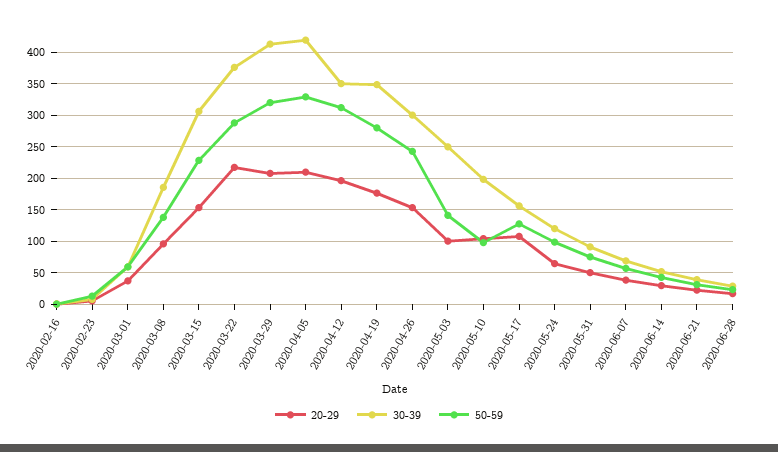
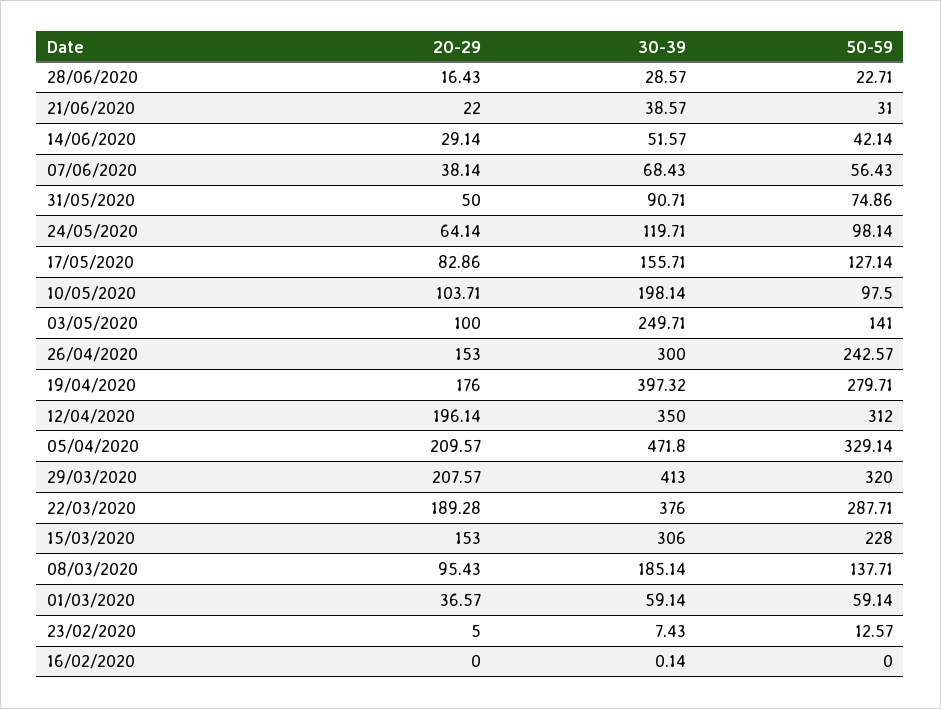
20-29, 2020-03-22: 220 -> 189.28
30-39, 2020-04-05: 420 -> 471.8
30-39, 2020-04-19: 350 -> 397.32
20-29, 2020-05-17: 110 -> 82.86

